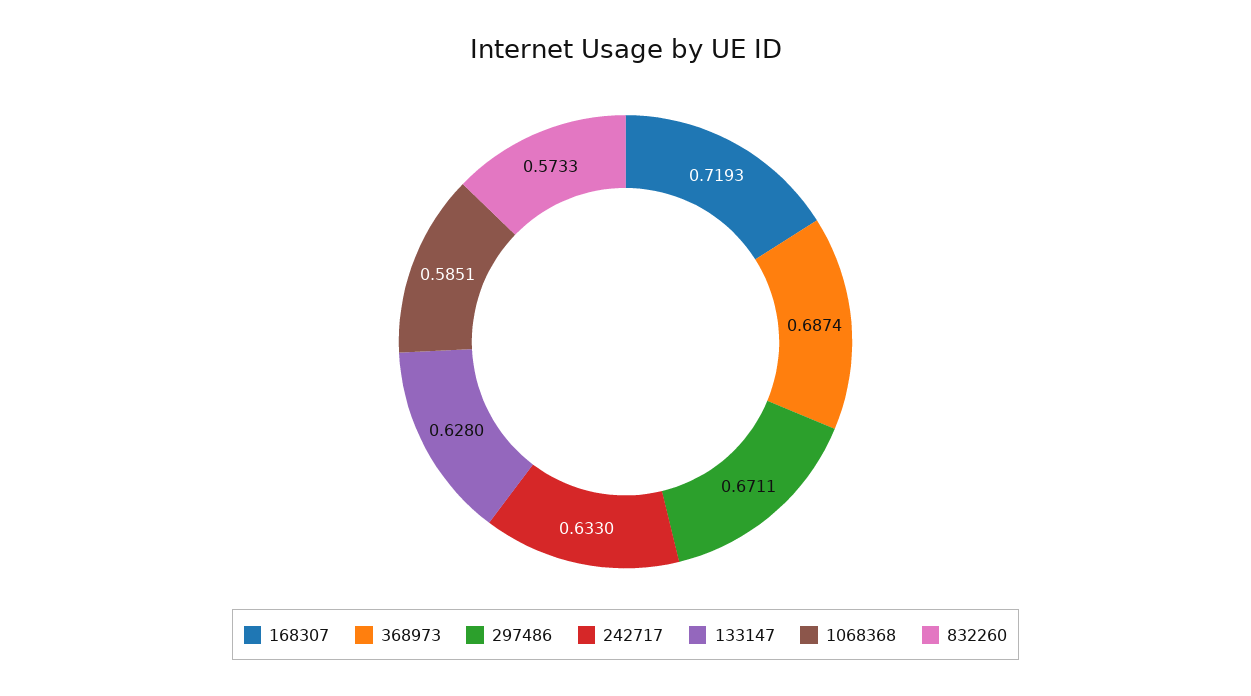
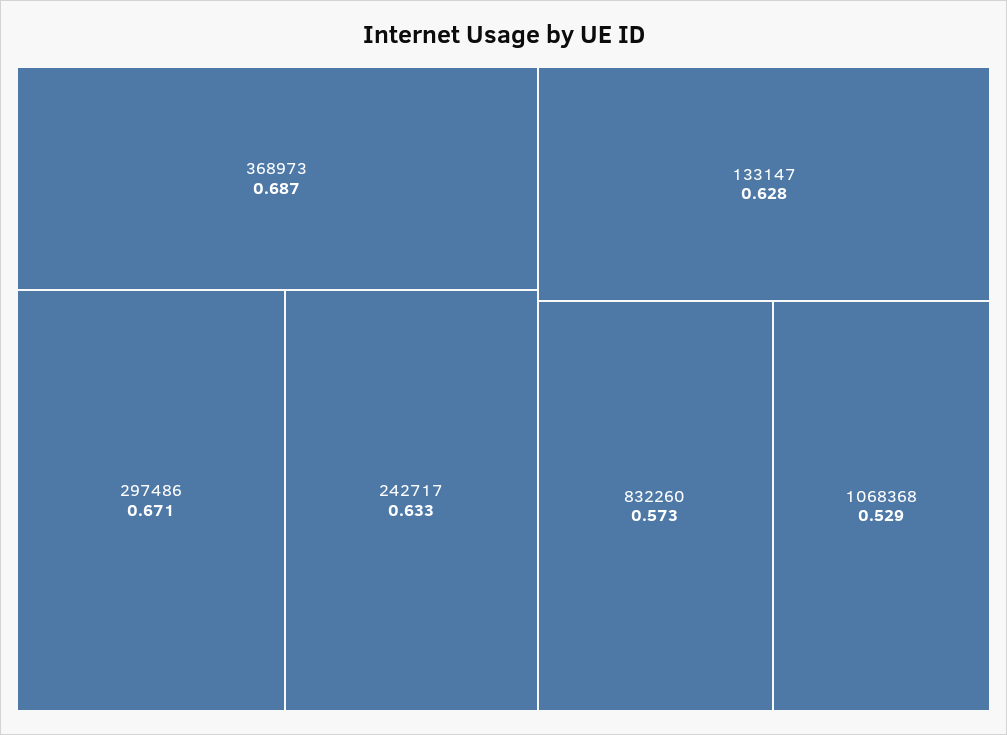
168307: 0.7193 -> none
1068368: 0.5851 -> 0.529

